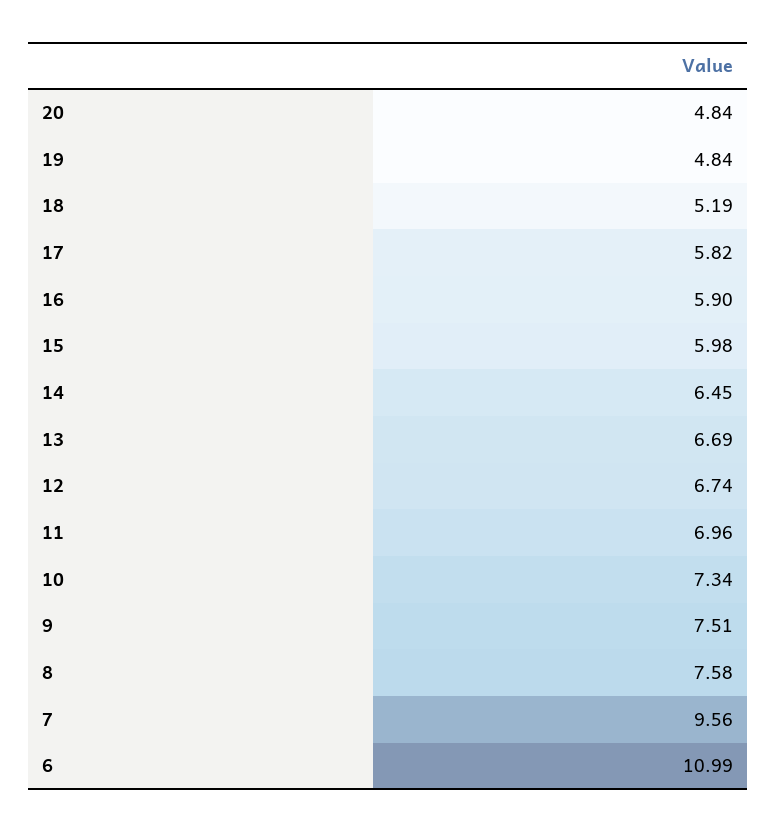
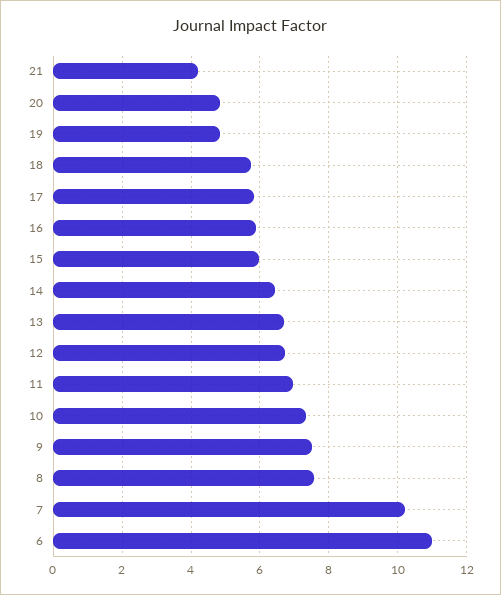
18: 5.19 -> 5.8
7: 9.56 -> 10.2
21: none -> 4.2

